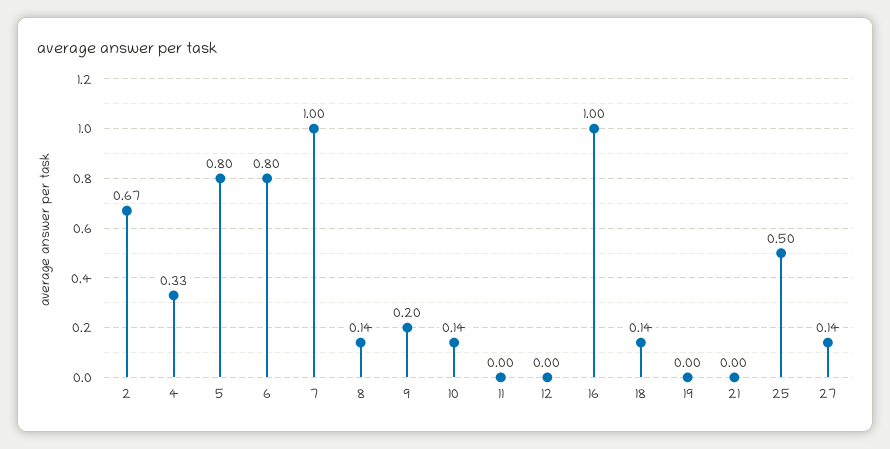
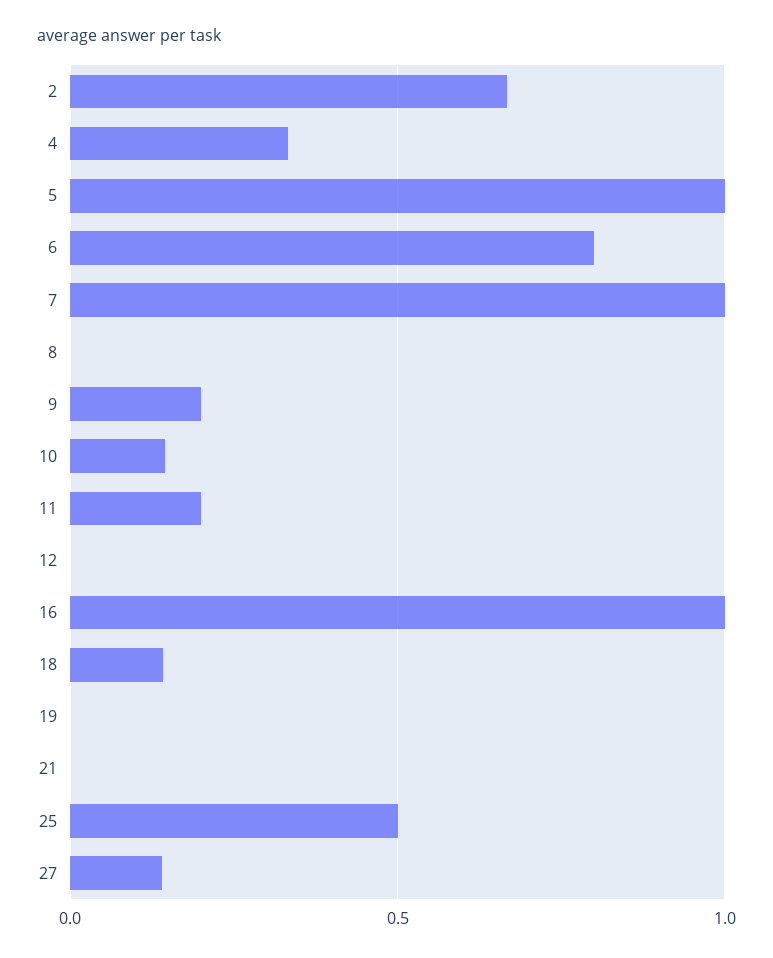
5: 0.8 -> 1
8: 0.14 -> 0
11: 0 -> 0.2

